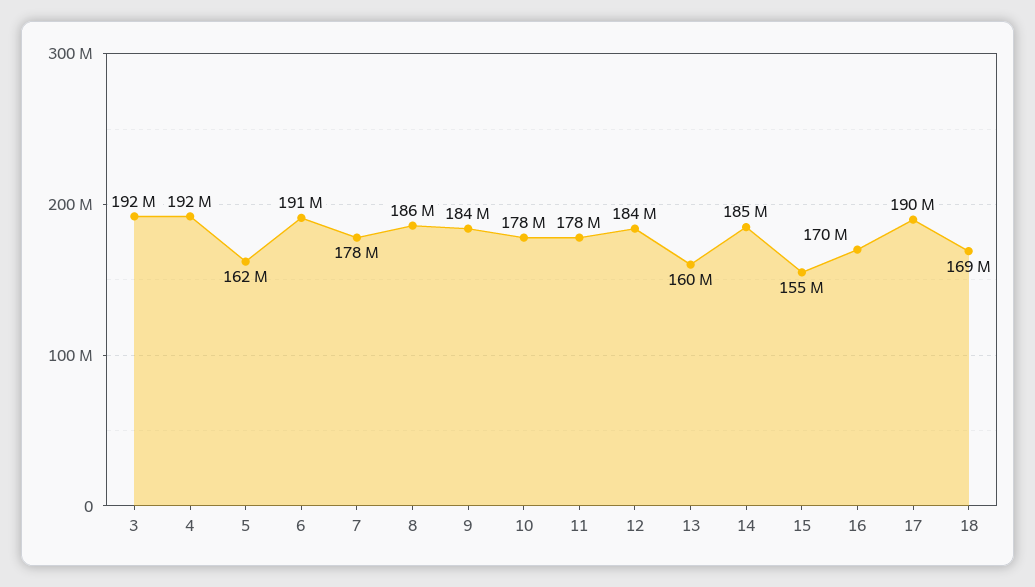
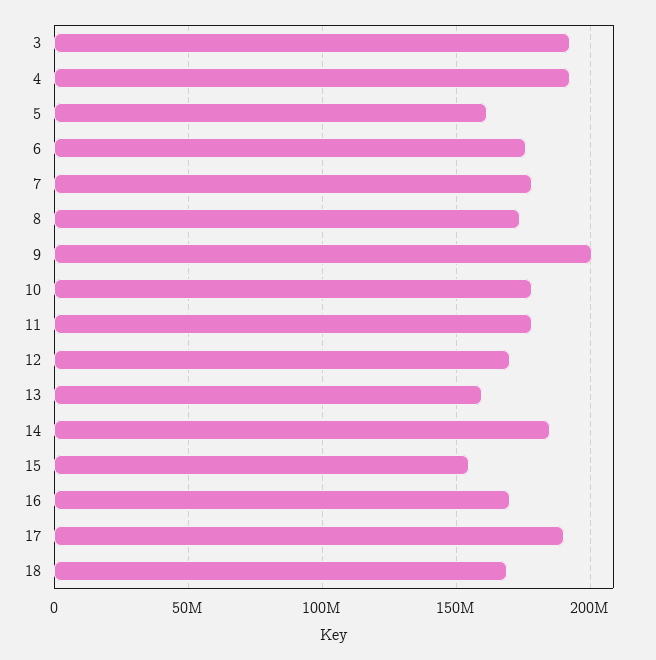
6: 191000000 -> 175000000
8: 186000000 -> 175000000
9: 184000000 -> 200000000
12: 184000000 -> 170000000

